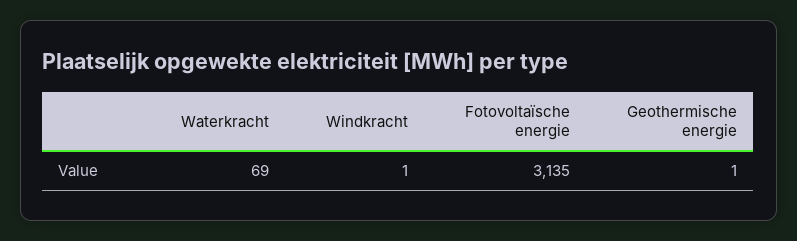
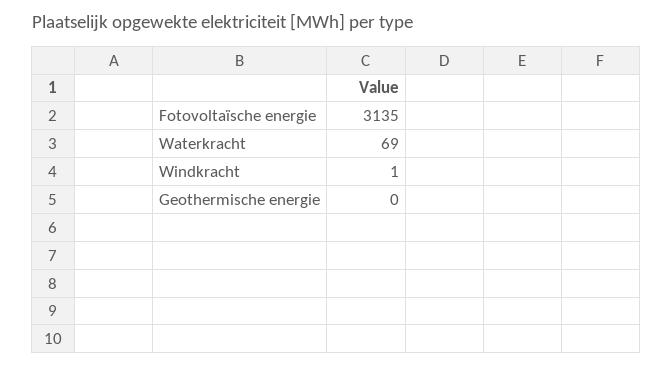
Geothermische energie: 1 -> 0

